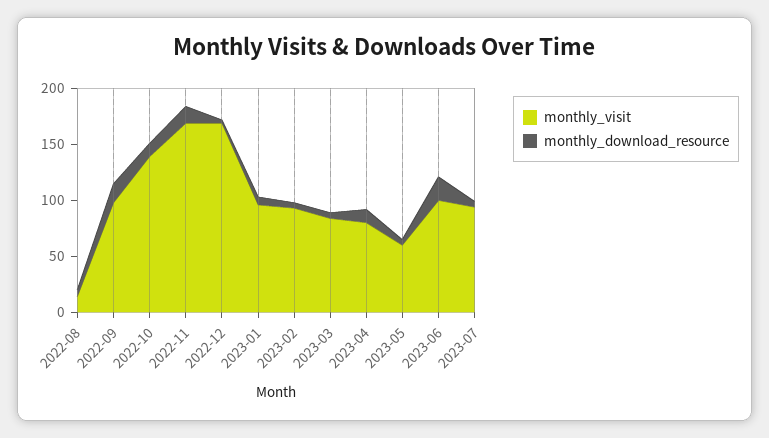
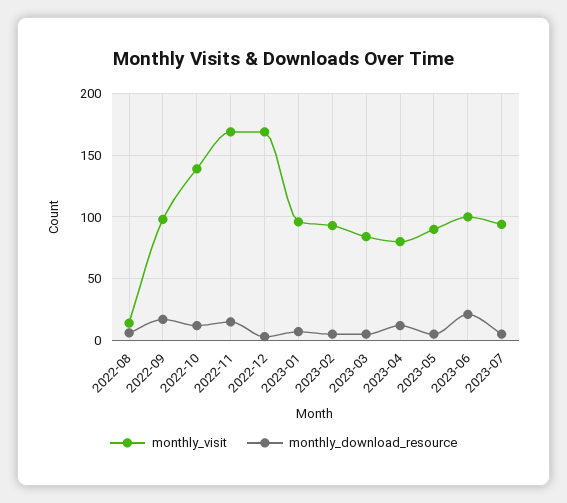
monthly_visit, 2023-05: 60 -> 90

